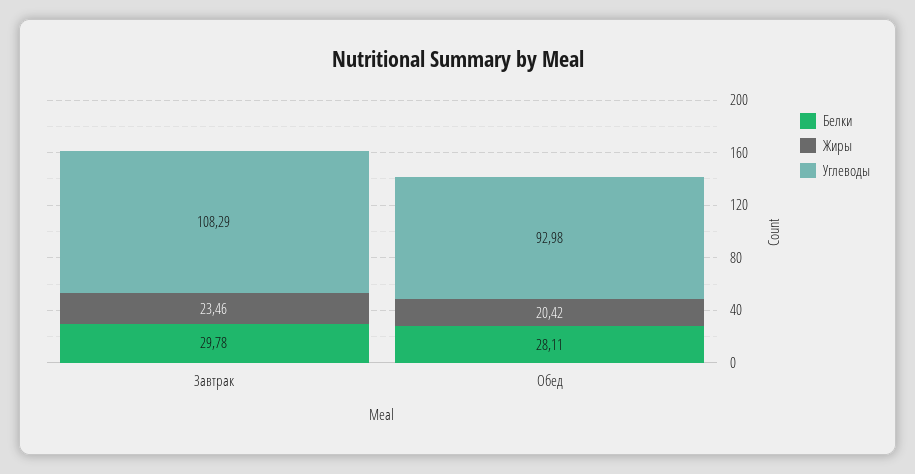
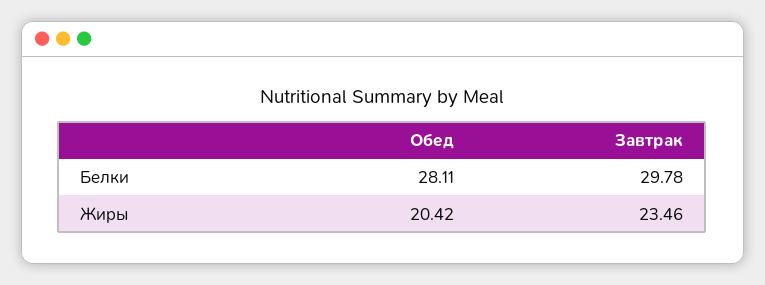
Углеводы, Завтрак: 108.29 -> none
Углеводы, Обед: 92.98 -> none

